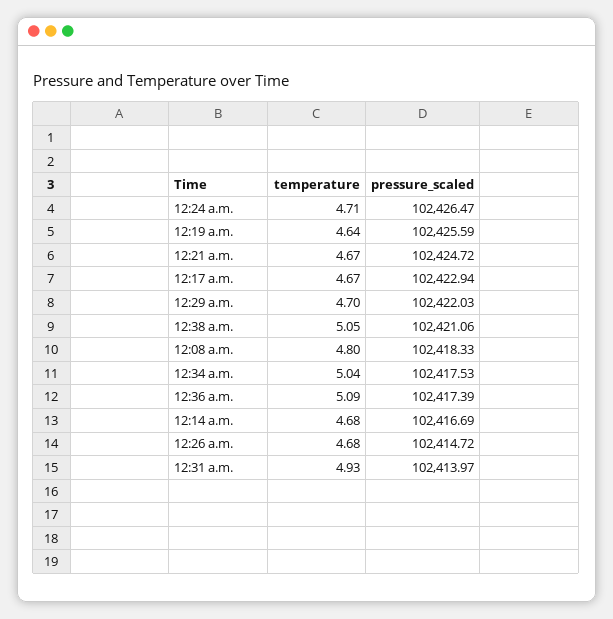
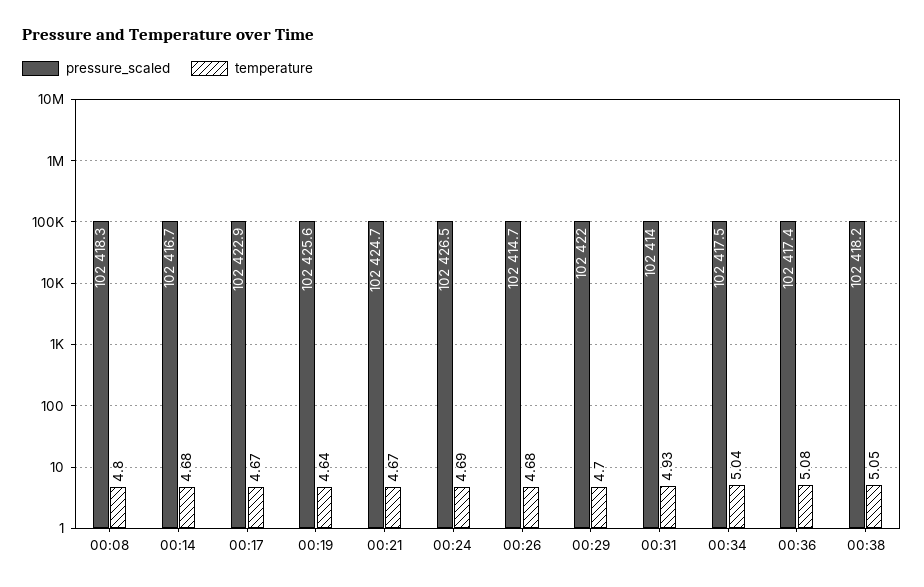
temperature, 12:24 a.m.: 4.71 -> 4.69
pressure_scaled, 12:38 a.m.: 102421.06 -> 102418.2
temperature, 12:36 a.m.: 5.09 -> 5.08

